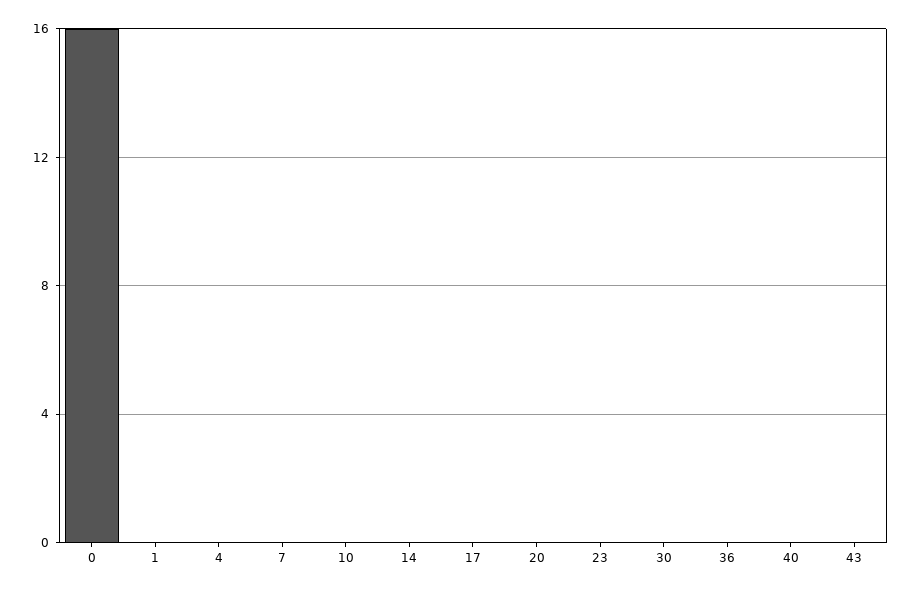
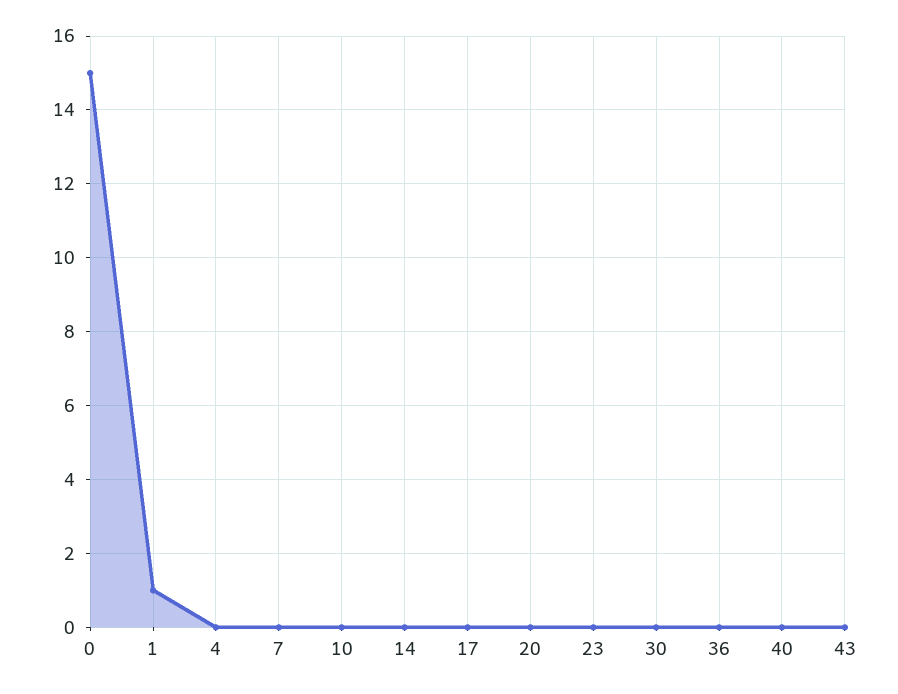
0: 16 -> 15
1: 0 -> 1

